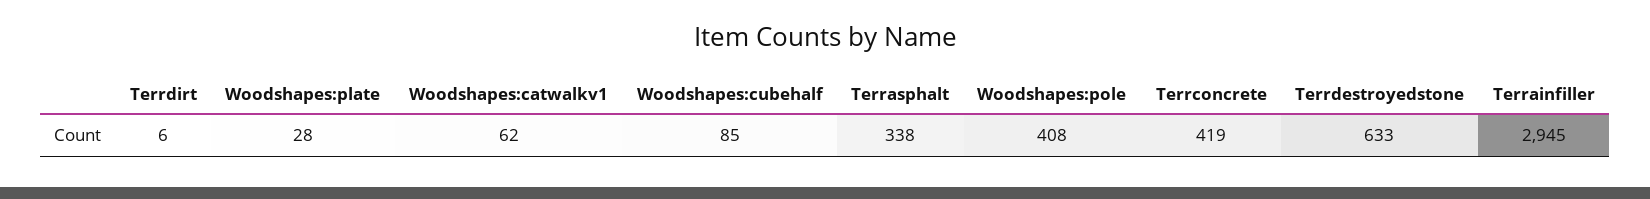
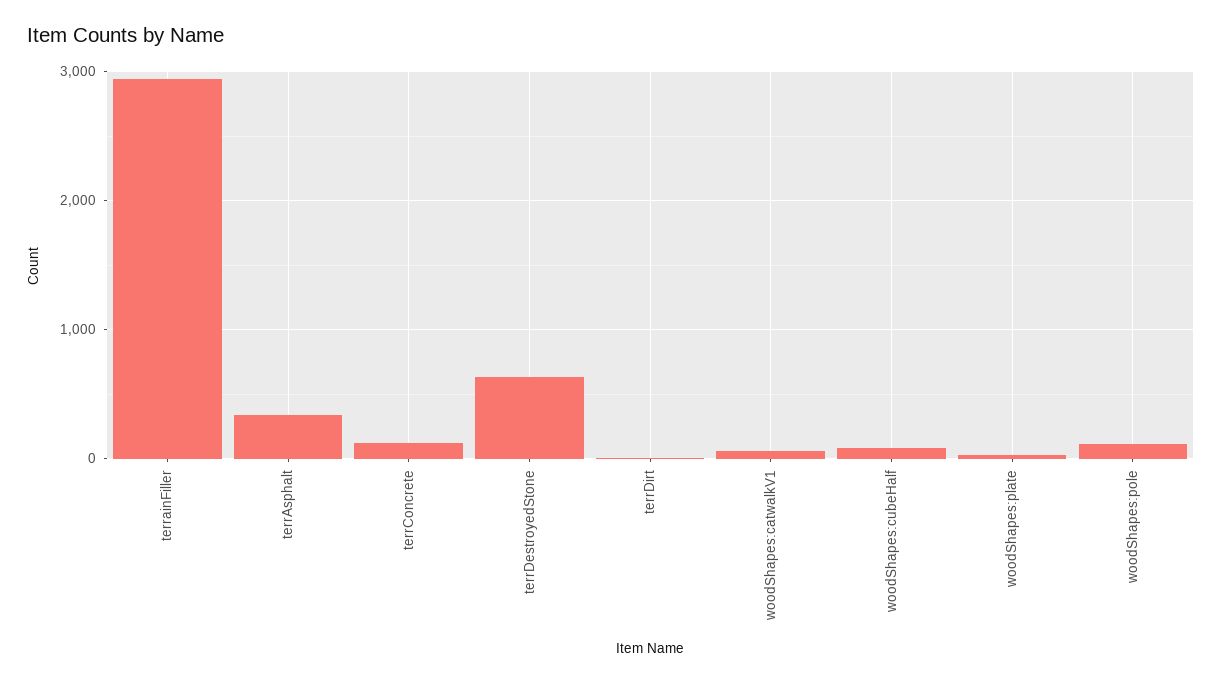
Woodshapes:pole: 408 -> 100
Terrconcrete: 419 -> 100

